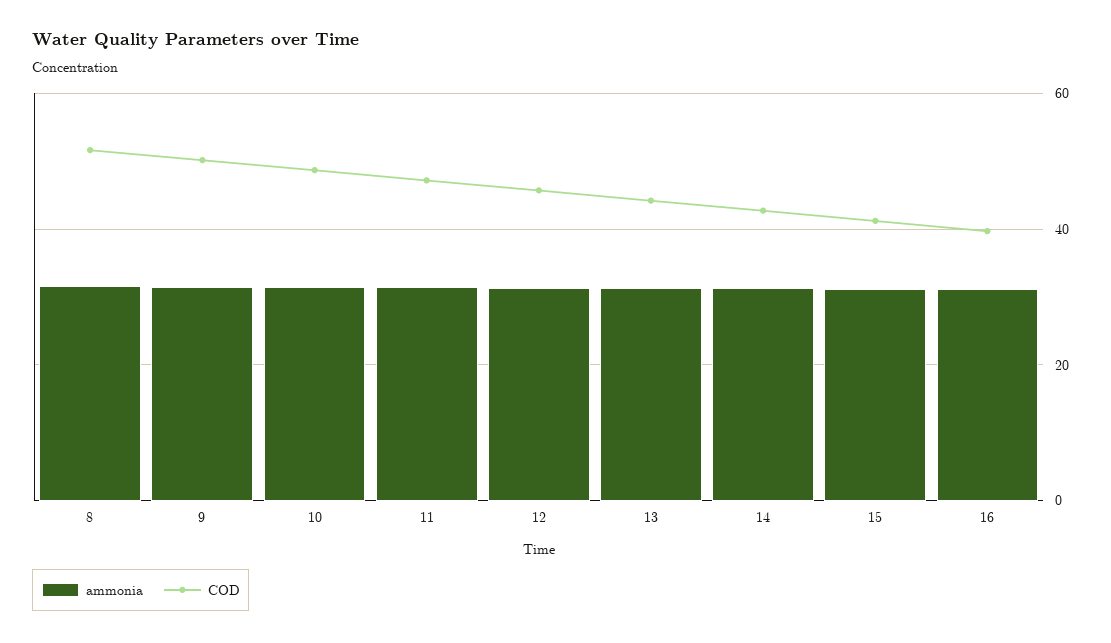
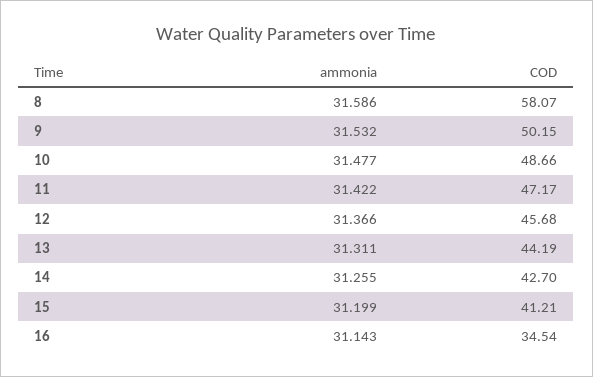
COD, 8: 52 -> 58.07
COD, 16: 40 -> 34.54

